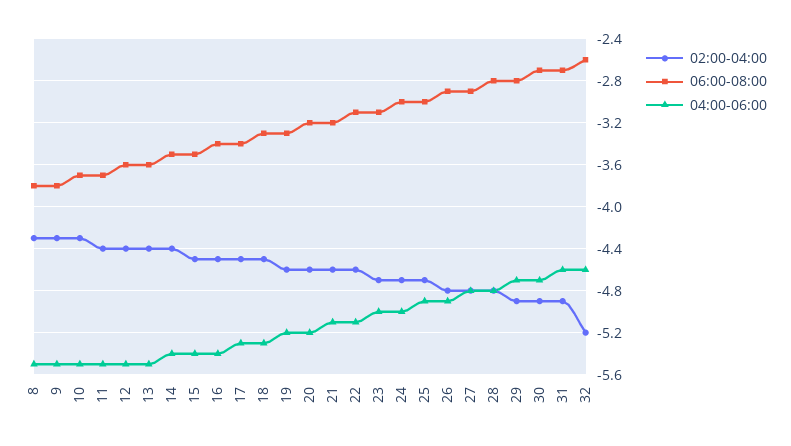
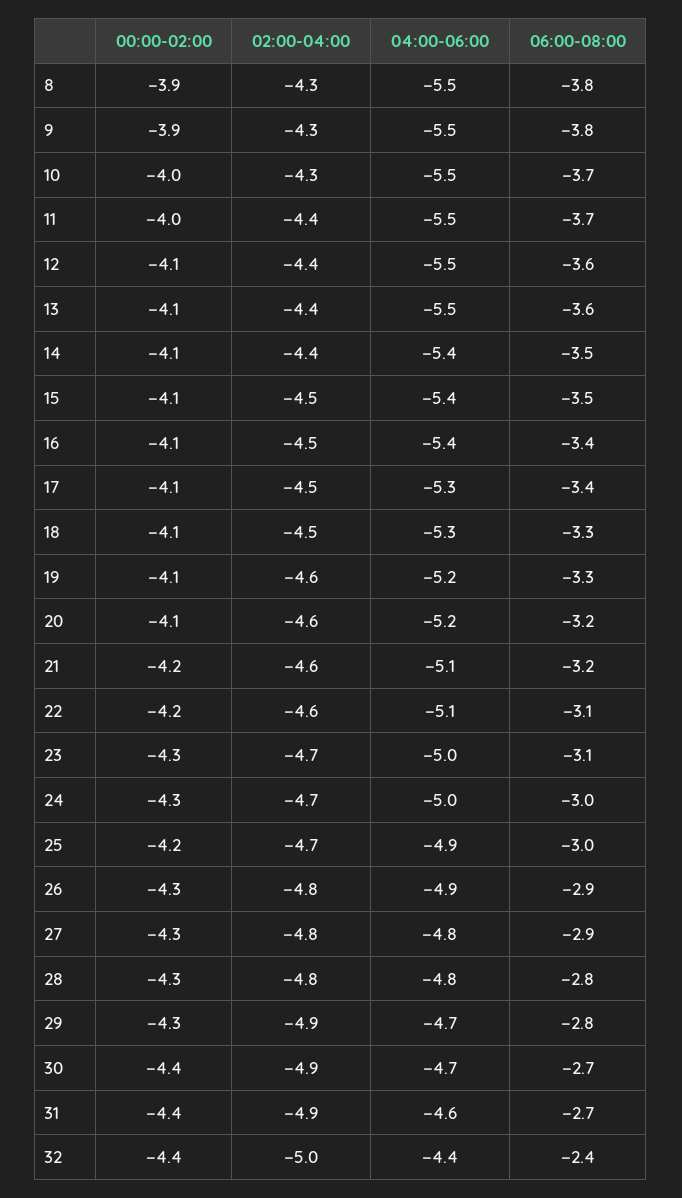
02:00-04:00, 32: -5.2 -> -5
06:00-08:00, 32: -2.6 -> -2.4
04:00-06:00, 32: -4.6 -> -4.4
00:00-02:00, 8: none -> -3.9
00:00-02:00, 9: none -> -3.9
00:00-02:00, 10: none -> -4
00:00-02:00, 11: none -> -4
00:00-02:00, 12: none -> -4.1
00:00-02:00, 13: none -> -4.1
00:00-02:00, 14: none -> -4.1
00:00-02:00, 15: none -> -4.1
00:00-02:00, 16: none -> -4.1
00:00-02:00, 17: none -> -4.1
00:00-02:00, 18: none -> -4.1
00:00-02:00, 19: none -> -4.1
00:00-02:00, 20: none -> -4.1
00:00-02:00, 21: none -> -4.2
00:00-02:00, 22: none -> -4.2
00:00-02:00, 23: none -> -4.3
00:00-02:00, 24: none -> -4.3
00:00-02:00, 25: none -> -4.2
00:00-02:00, 26: none -> -4.3
00:00-02:00, 27: none -> -4.3
00:00-02:00, 28: none -> -4.3
00:00-02:00, 29: none -> -4.3
00:00-02:00, 30: none -> -4.4
00:00-02:00, 31: none -> -4.4
00:00-02:00, 32: none -> -4.4

